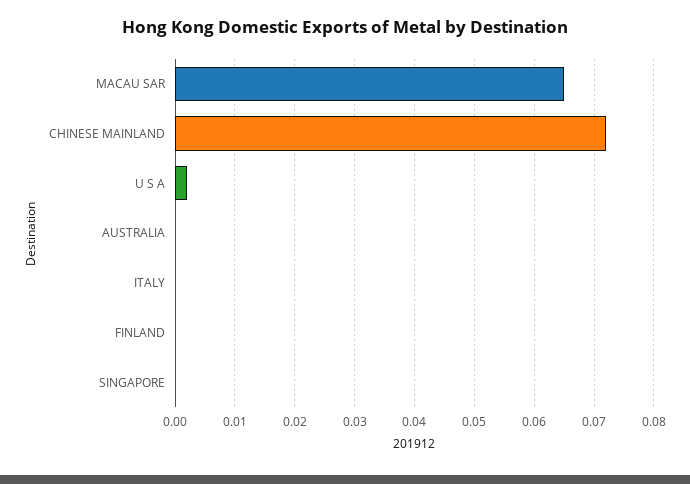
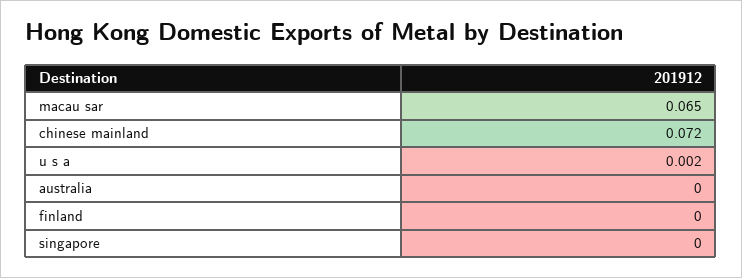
ITALY: 0 -> none

